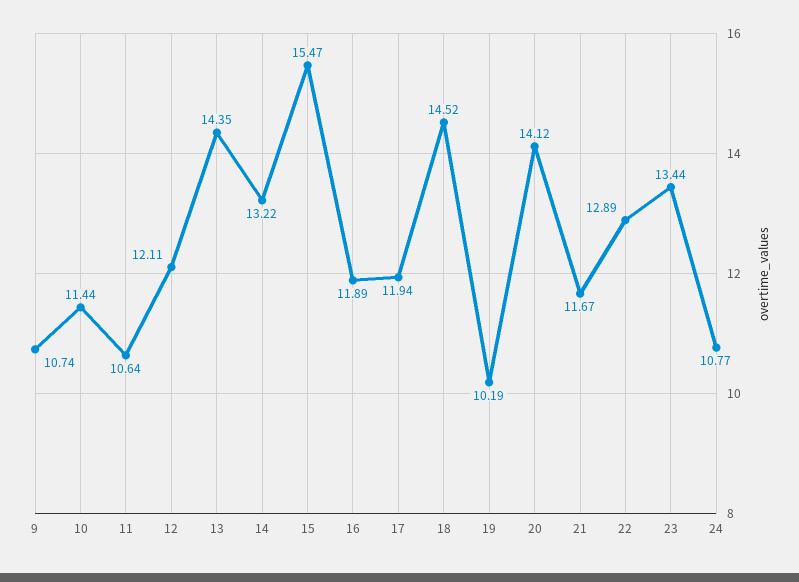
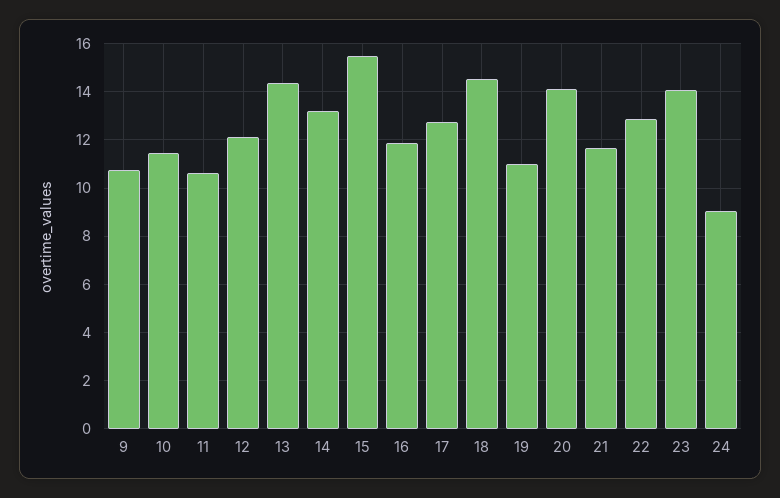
17: 11.94 -> 12.75
19: 10.19 -> 11
23: 13.44 -> 14
24: 10.77 -> 9

